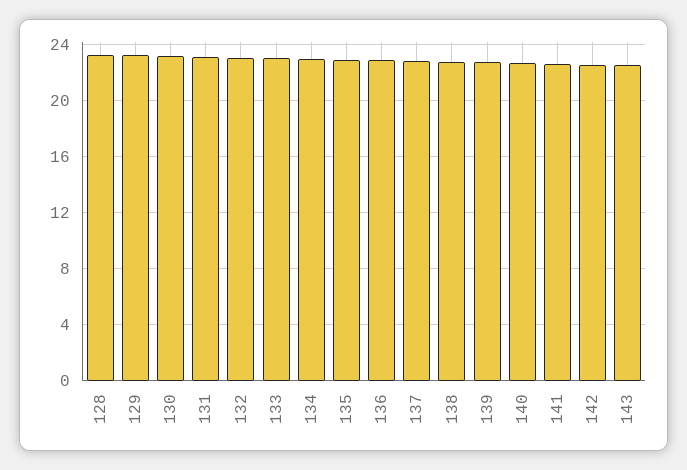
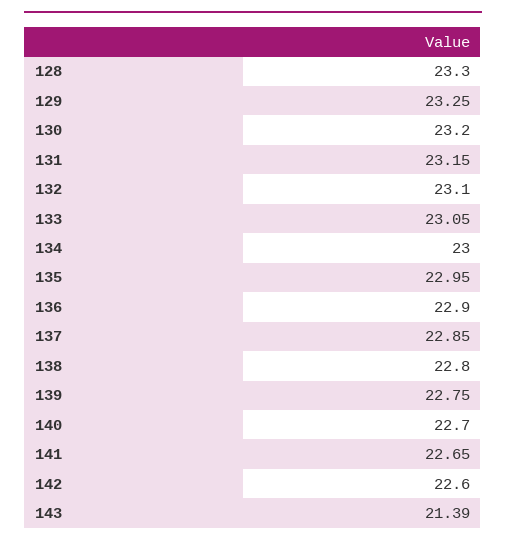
143: 22.5 -> 21.39

